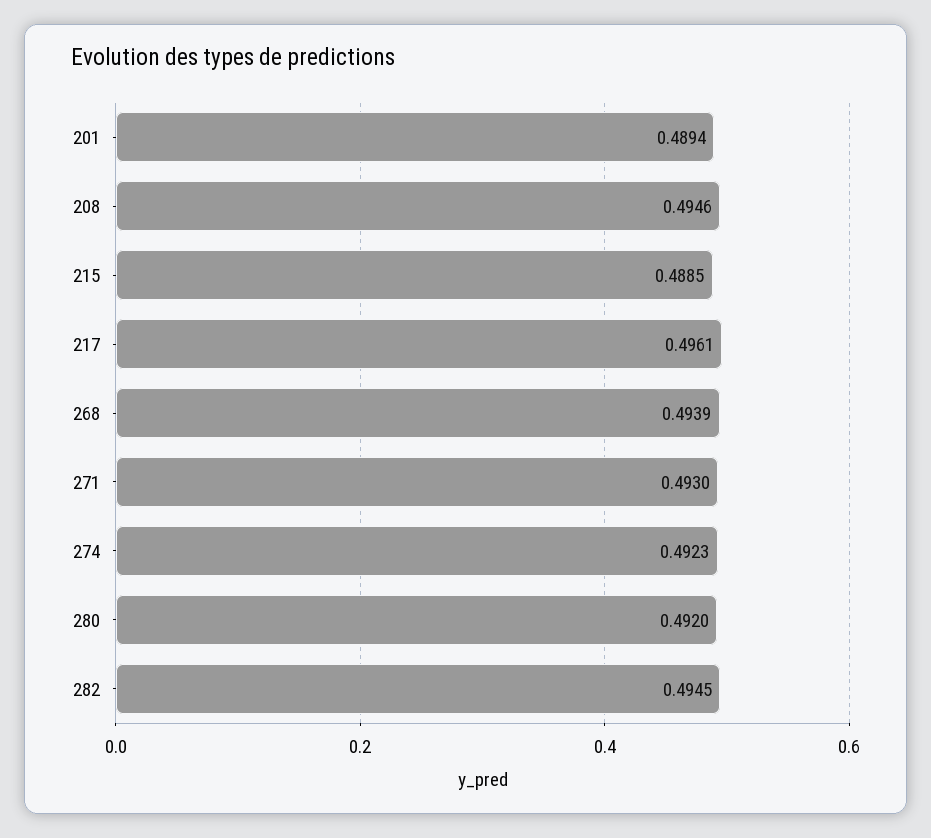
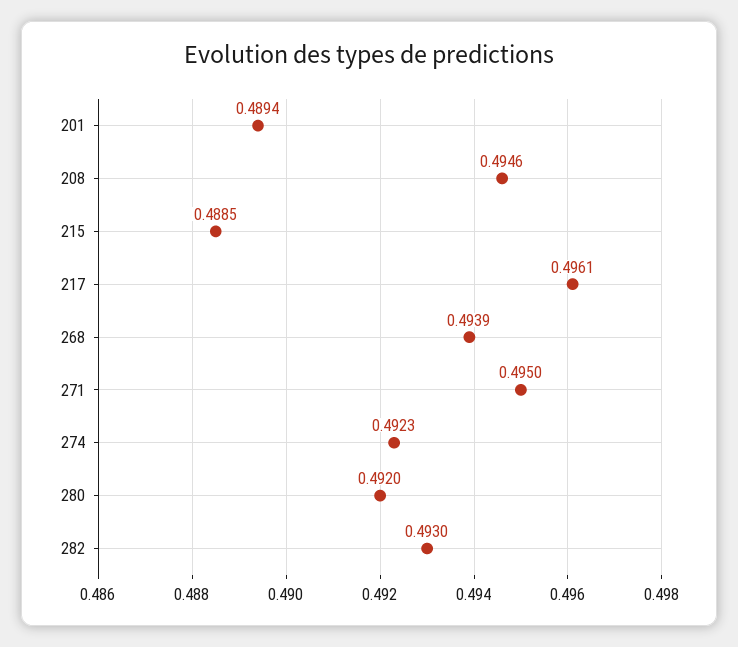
271: 0.493 -> 0.495
282: 0.4945 -> 0.493

